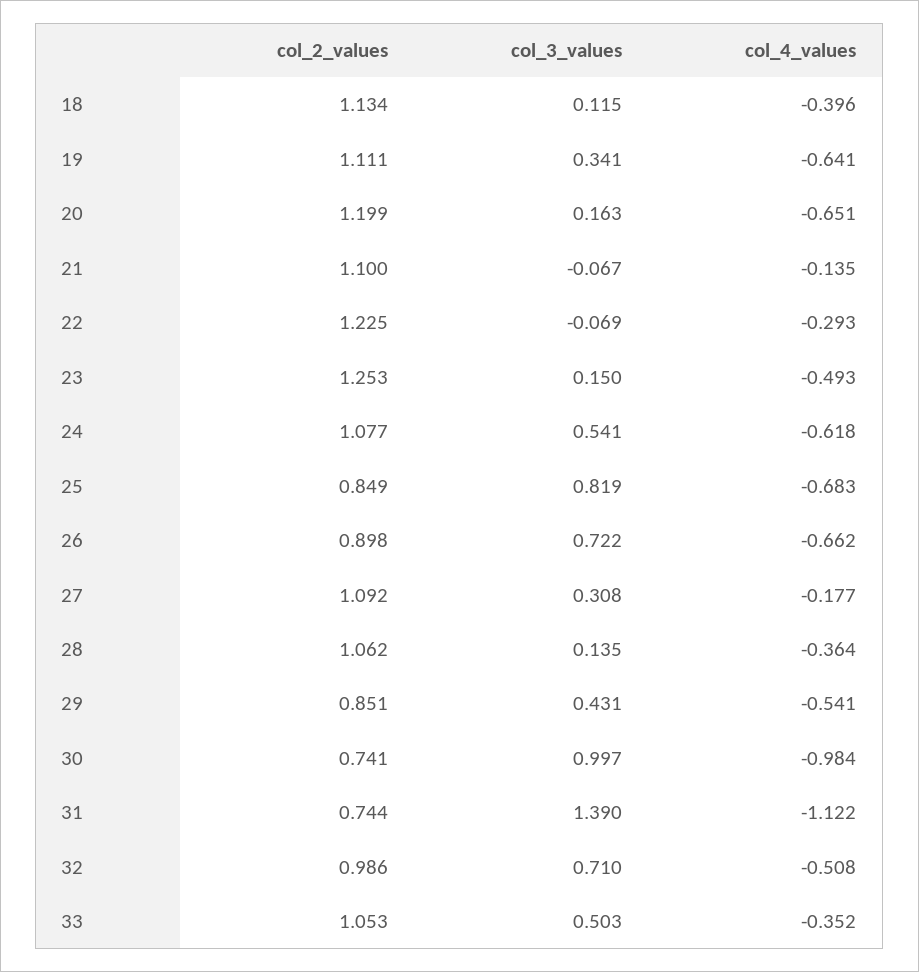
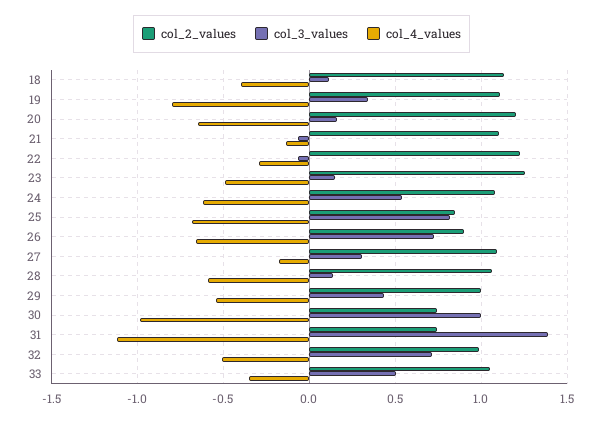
col_4_values, 19: -0.641 -> -0.8
col_4_values, 28: -0.364 -> -0.6
col_2_values, 29: 0.851 -> 1

